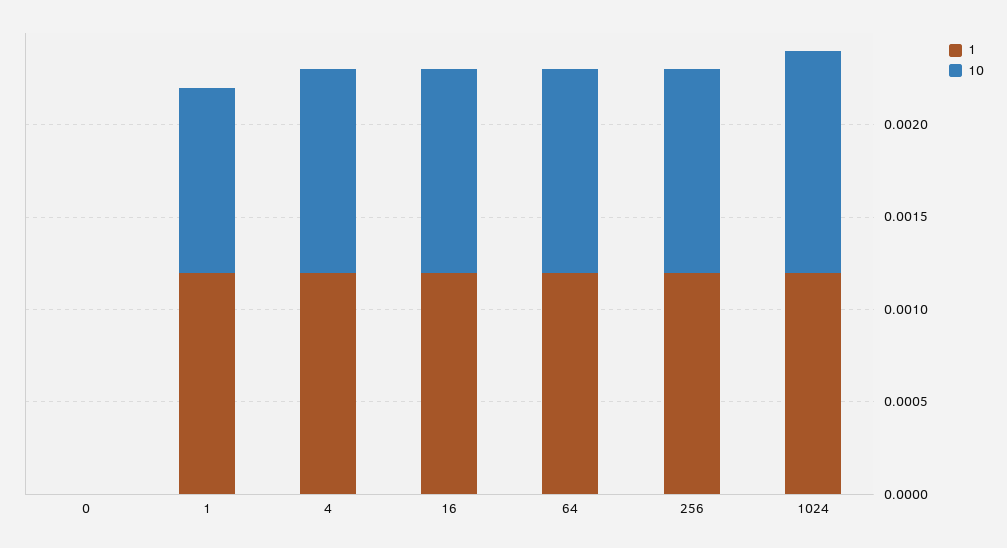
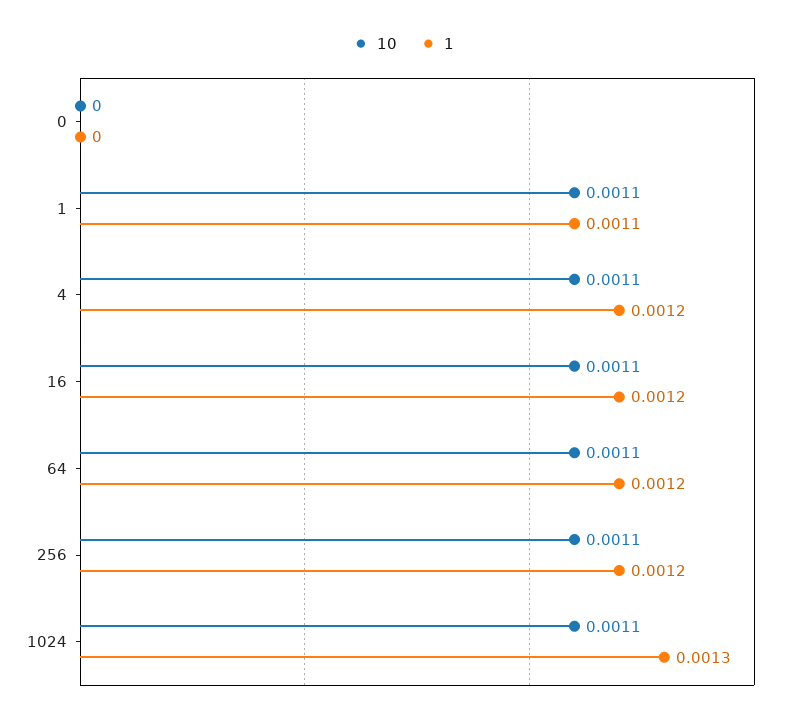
1, 1: 0.0012 -> 0.0011
10, 1: 0.001 -> 0.0011
1, 1024: 0.0012 -> 0.0013
10, 1024: 0.0012 -> 0.0011

